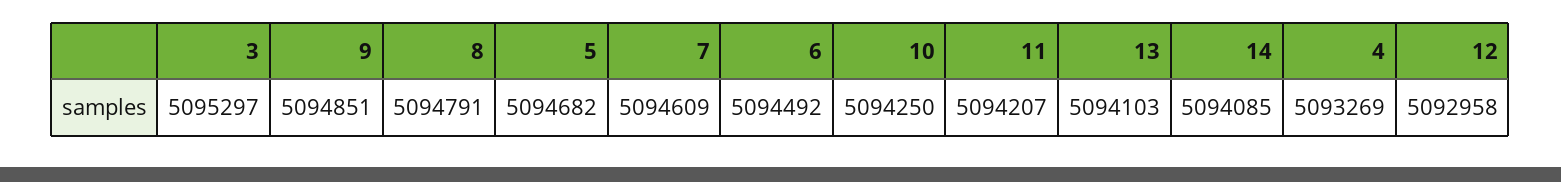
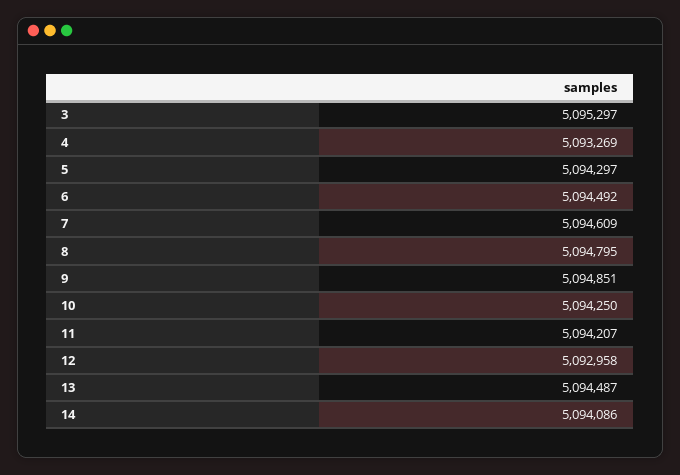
8: 5094791 -> 5094795
5: 5094682 -> 5094297
13: 5094103 -> 5094487
14: 5094085 -> 5094086

